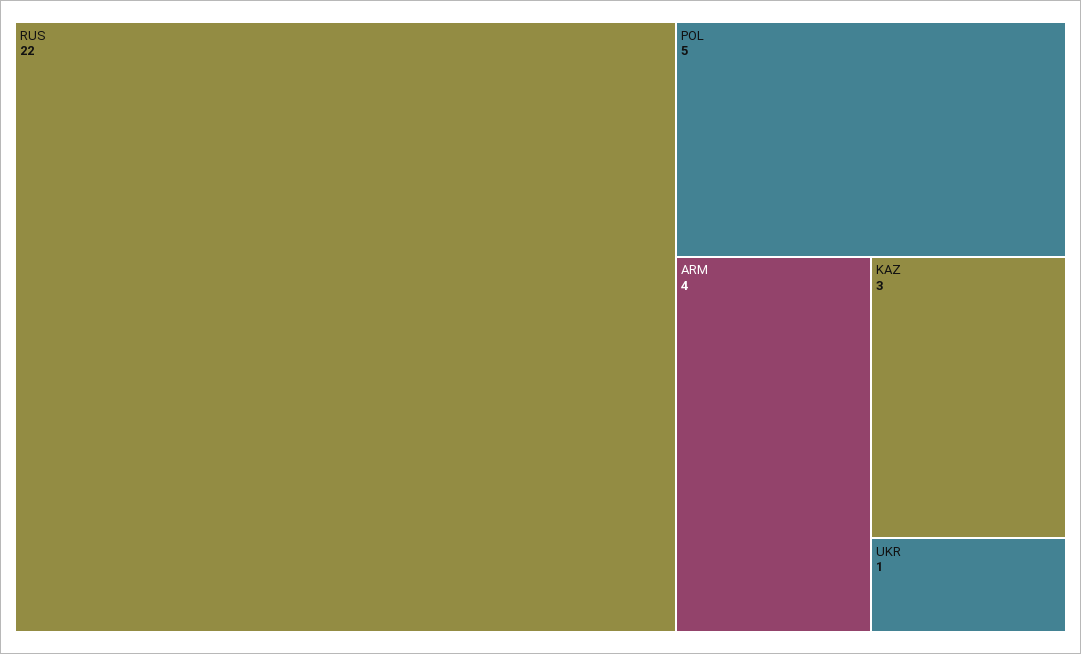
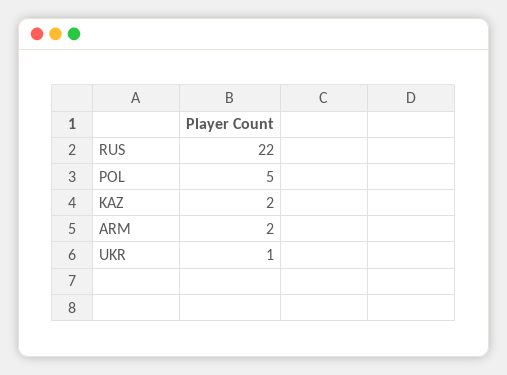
ARM: 4 -> 2
KAZ: 3 -> 2

